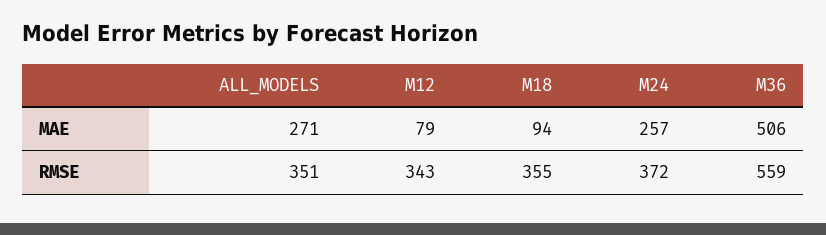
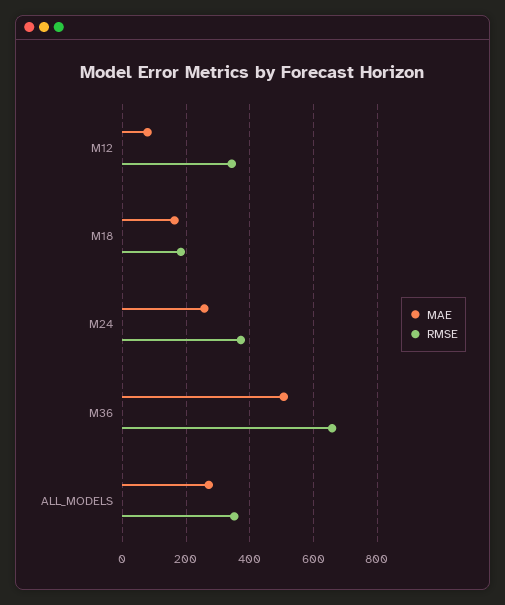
MAE, M18: 94 -> 160
RMSE, M18: 355 -> 180
RMSE, M36: 559 -> 660

